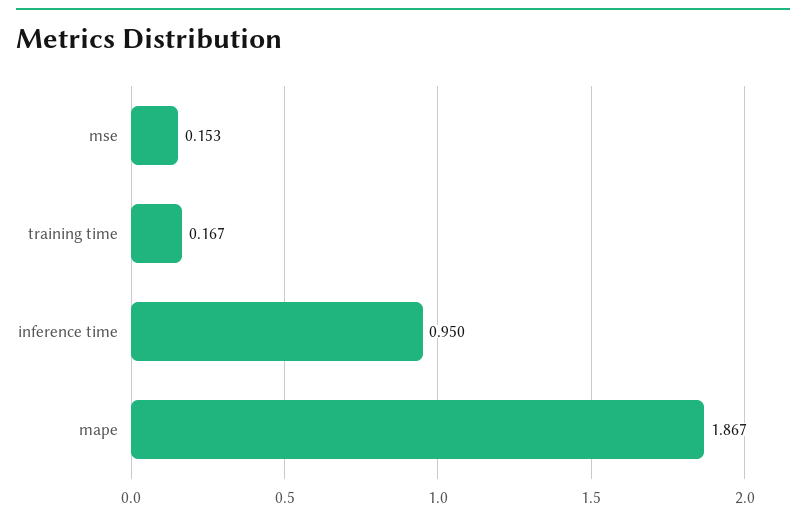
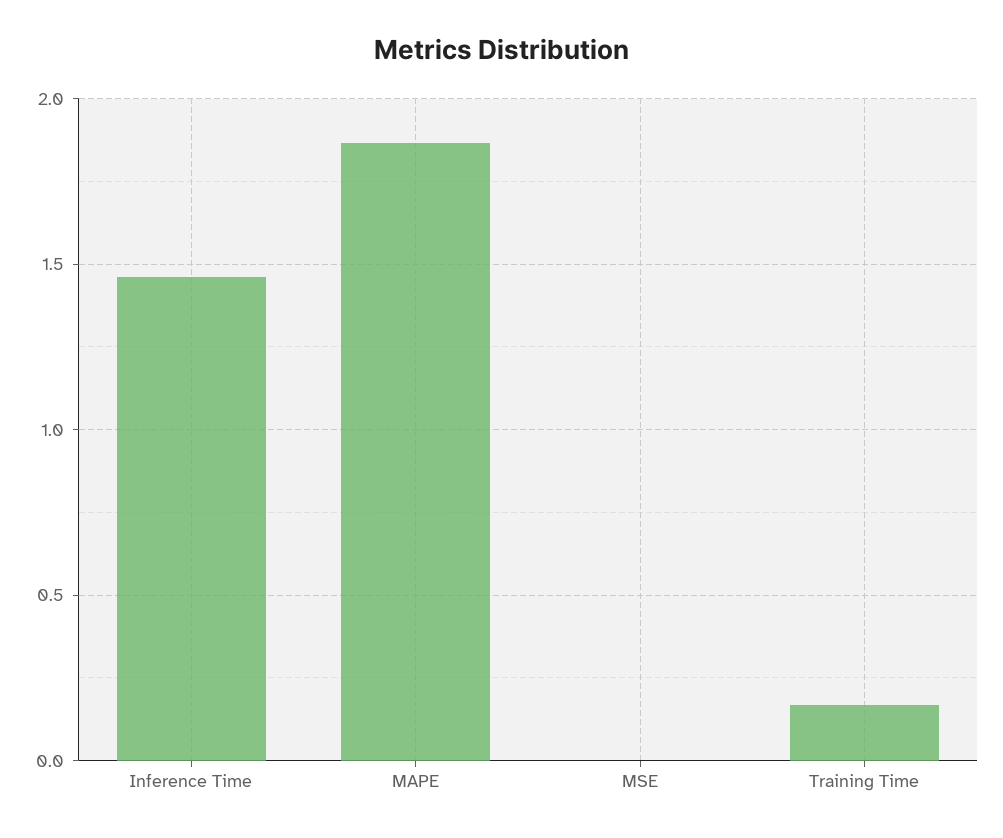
mse: 0.153 -> 0
inference time: 0.95 -> 1.45

